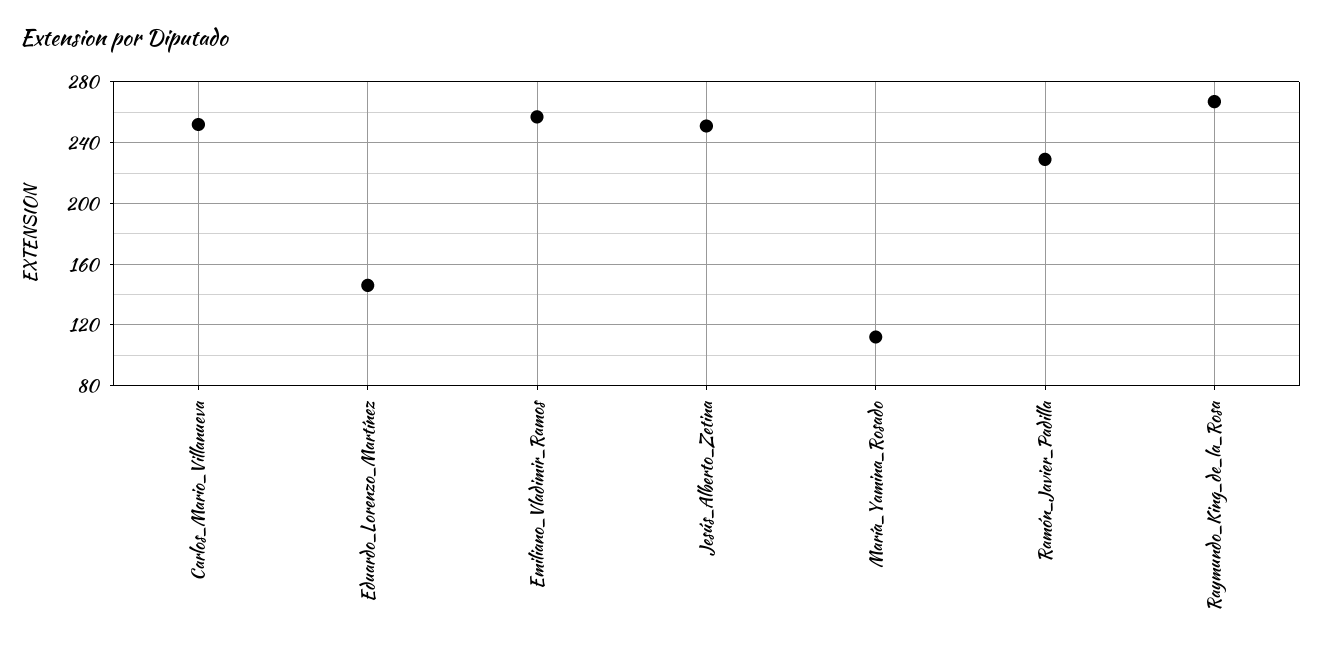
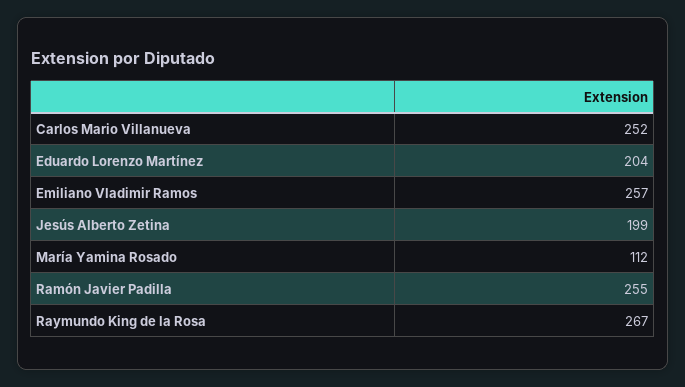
Eduardo_Lorenzo_Martínez: 145 -> 204
Jesús_Alberto_Zetina: 250 -> 199
Ramón_Javier_Padilla: 230 -> 255

